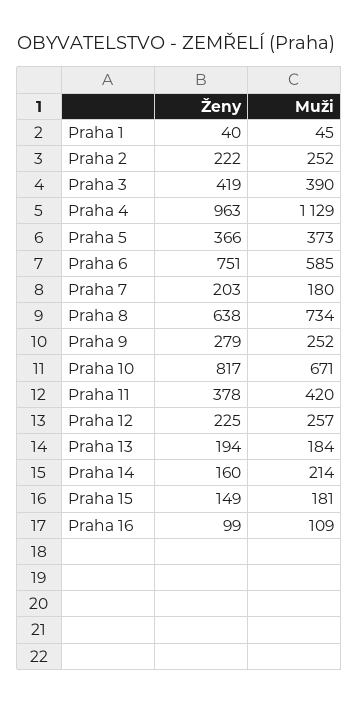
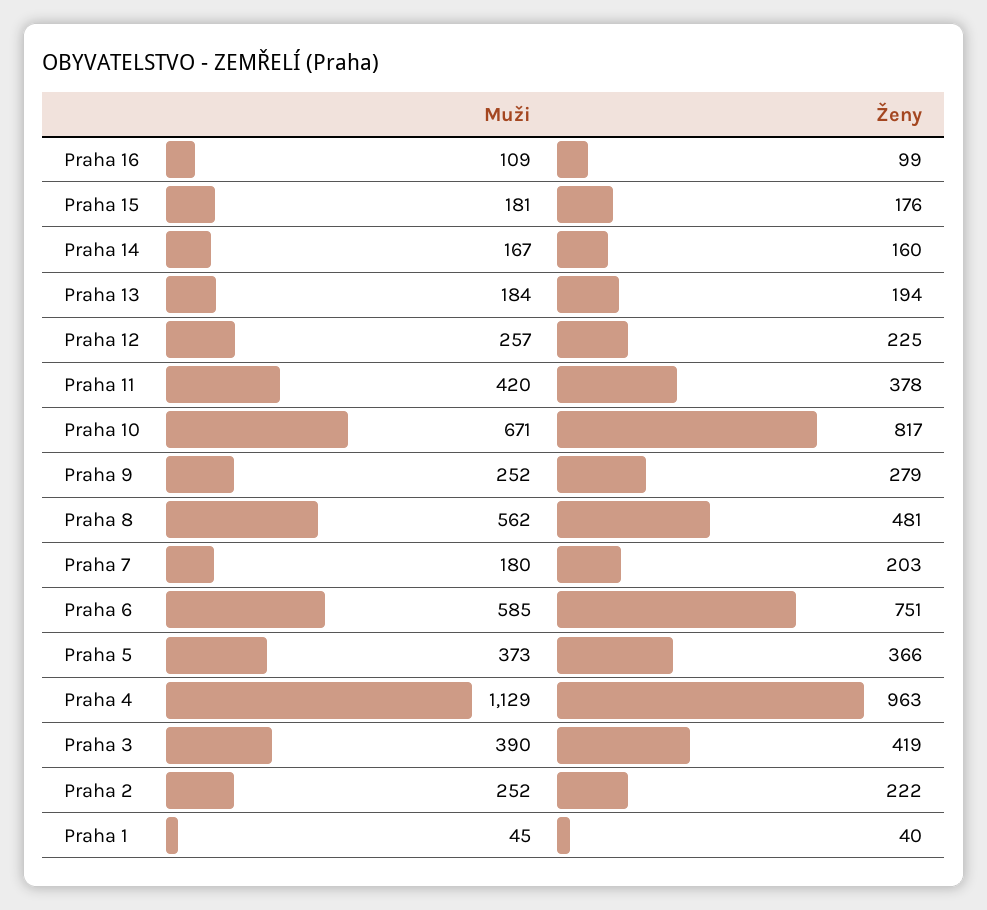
Ženy, Praha 8: 638 -> 481
Muži, Praha 8: 734 -> 562
Muži, Praha 14: 214 -> 167
Ženy, Praha 15: 149 -> 176

